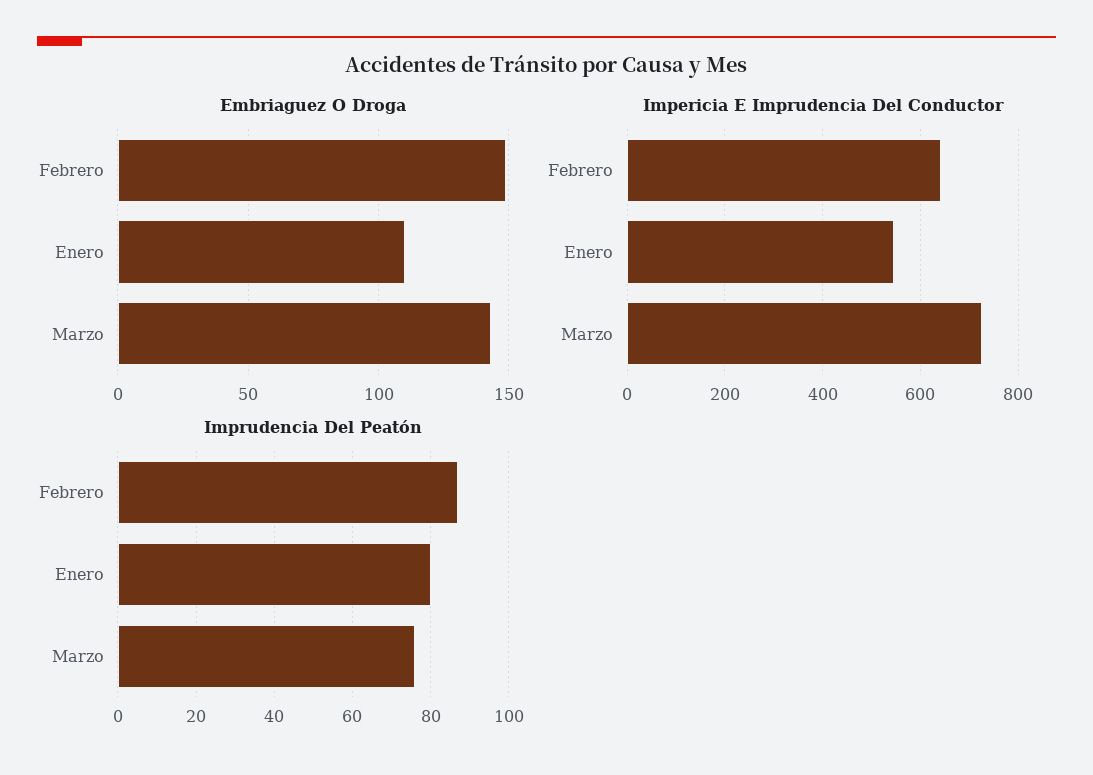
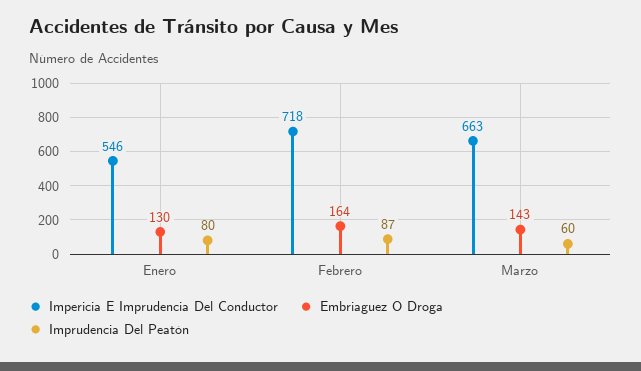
Embriaguez O Droga, Febrero: 150 -> 164
Embriaguez O Droga, Enero: 110 -> 130
Impericia E Imprudencia Del Conductor, Febrero: 640 -> 718
Impericia E Imprudencia Del Conductor, Marzo: 720 -> 663
Imprudencia Del Peatón, Marzo: 75 -> 60

